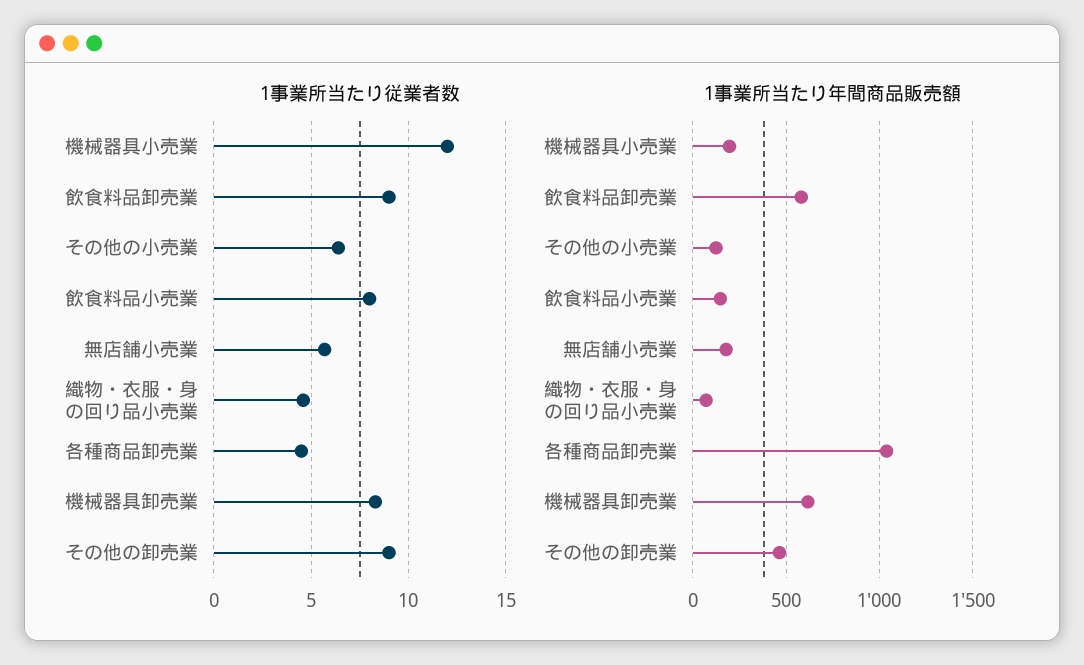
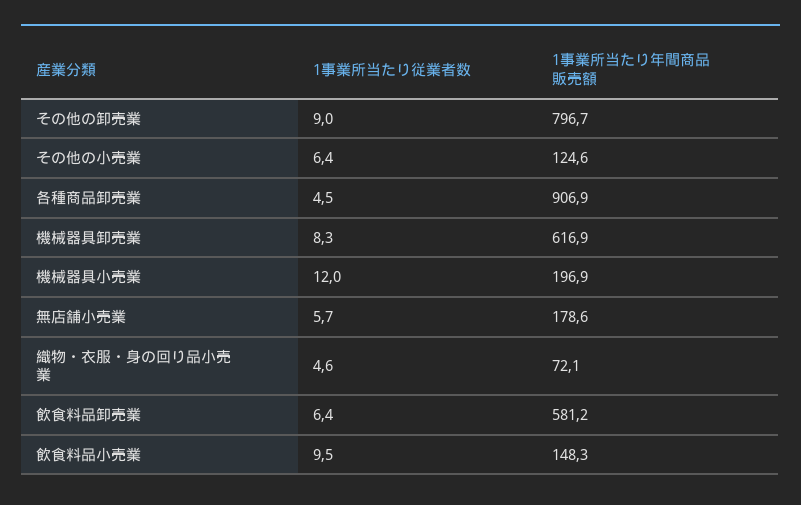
1事業所当たり従業者数, 飲食料品卸売業: 9 -> 6.4
1事業所当たり従業者数, 飲食料品小売業: 8 -> 9.5
1事業所当たり年間商品販売額, 各種商品卸売業: 1050 -> 906.9
1事業所当たり年間商品販売額, その他の卸売業: 450 -> 796.7

